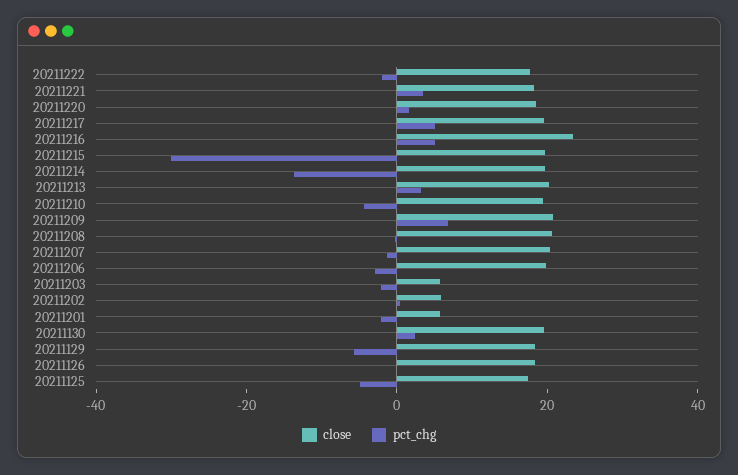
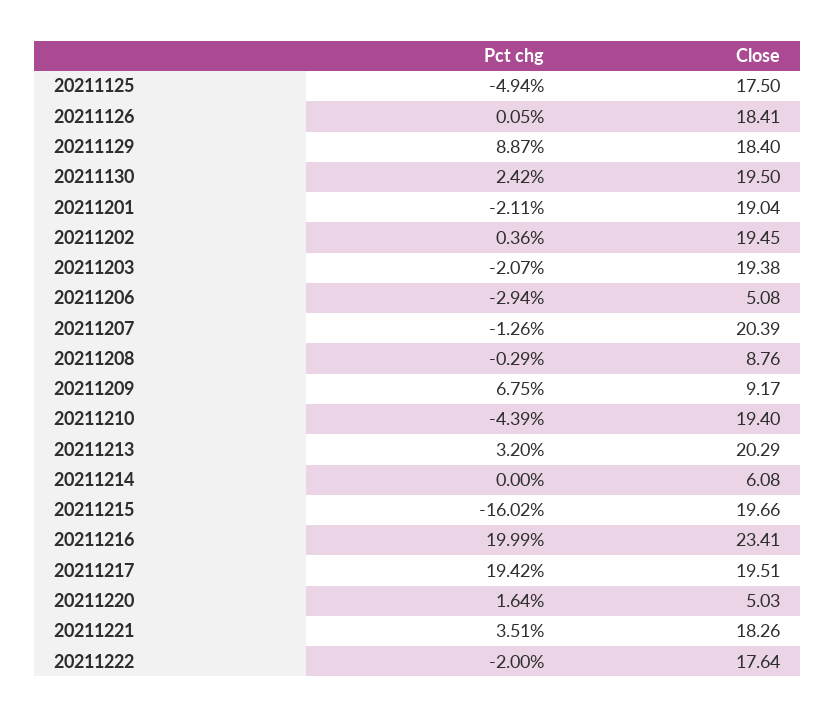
close, 20211220: 20 -> 5.03
pct_chg, 20211217: 5 -> 19.42
pct_chg, 20211216: 5 -> 19.99
pct_chg, 20211215: -30 -> -16.02
close, 20211214: 20 -> 6.08
pct_chg, 20211214: -15 -> 0
close, 20211209: 20 -> 9.17
close, 20211208: 20 -> 8.76
close, 20211206: 20 -> 5.08
close, 20211203: 5 -> 19.38
close, 20211202: 5 -> 19.45
close, 20211201: 5 -> 19.04
pct_chg, 20211129: -5 -> 8.87

